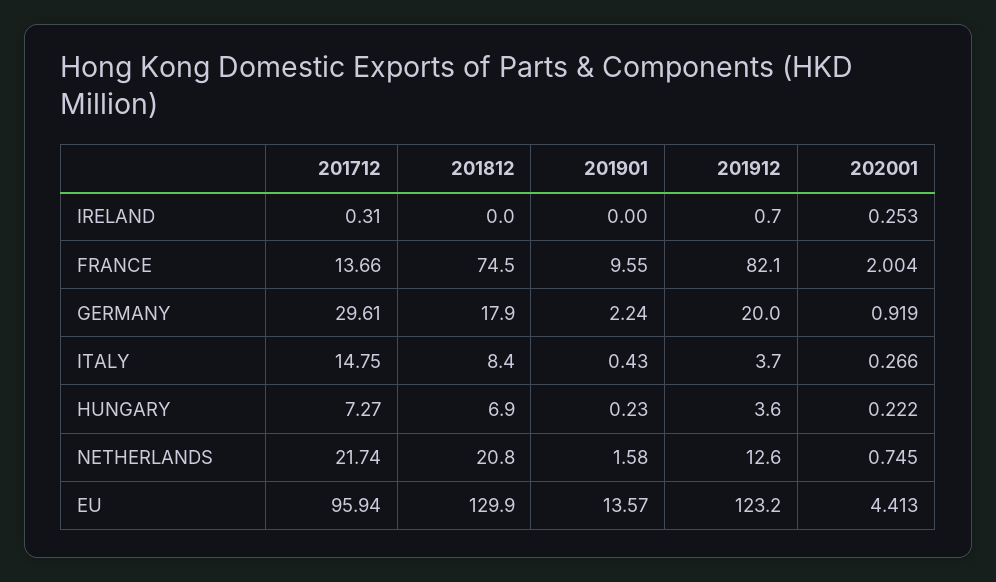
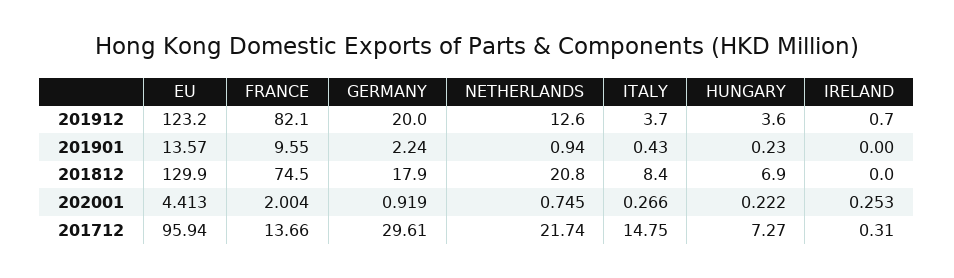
201901, NETHERLANDS: 1.58 -> 0.94

